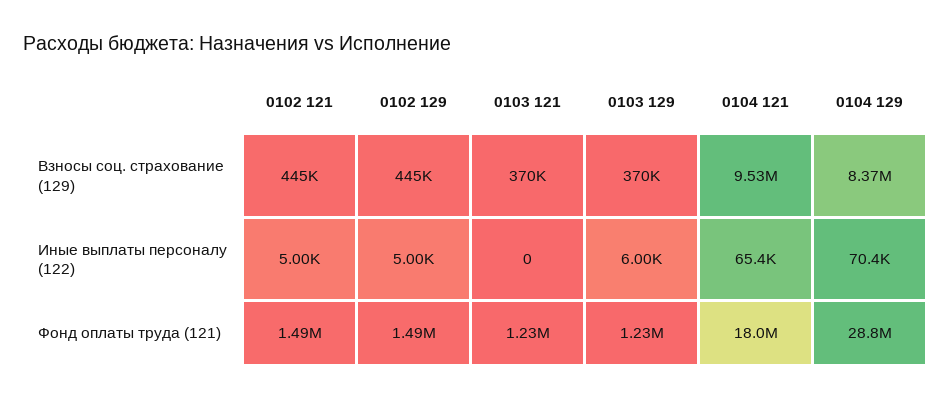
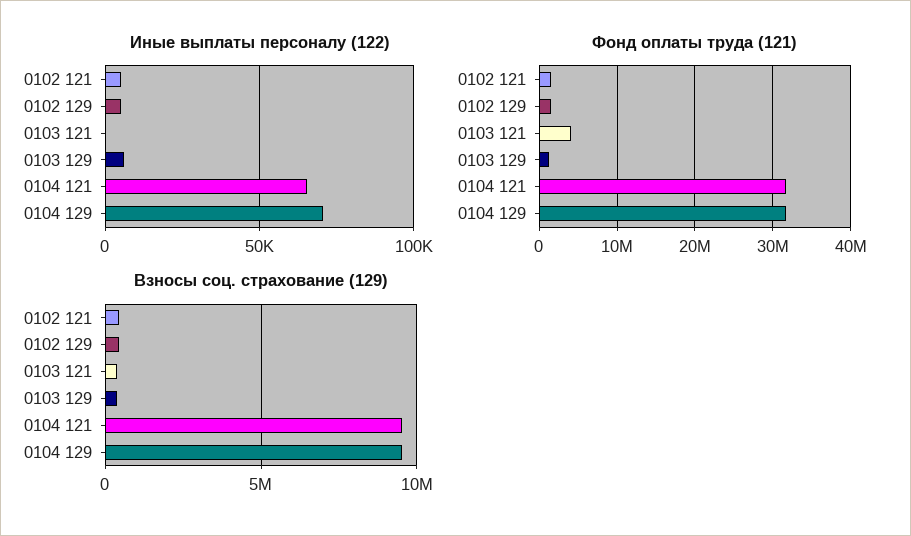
Взносы соц. страхование (129), 0104 129: 8370000 -> 9500000
Фонд оплаты труда (121), 0103 121: 1230000 -> 4000000
Фонд оплаты труда (121), 0104 121: 18000000 -> 32000000
Фонд оплаты труда (121), 0104 129: 28800000 -> 32000000

